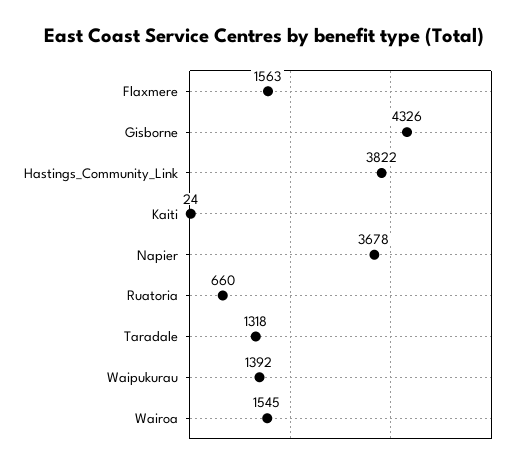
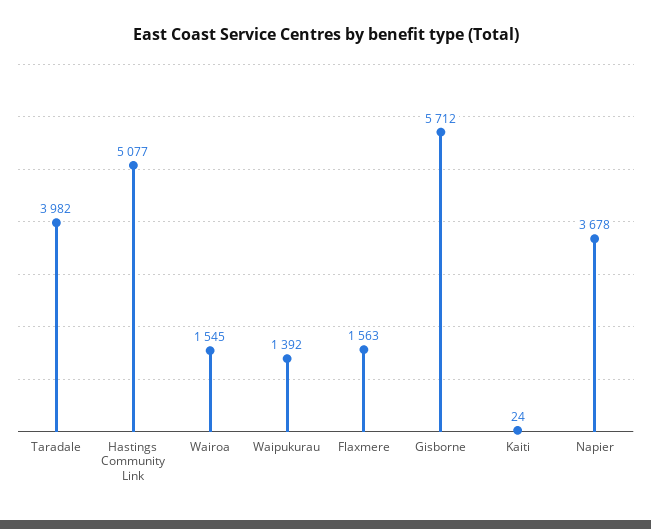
Gisborne: 4326 -> 5712
Hastings_Community_Link: 3822 -> 5077
Ruatoria: 660 -> none
Taradale: 1318 -> 3982

